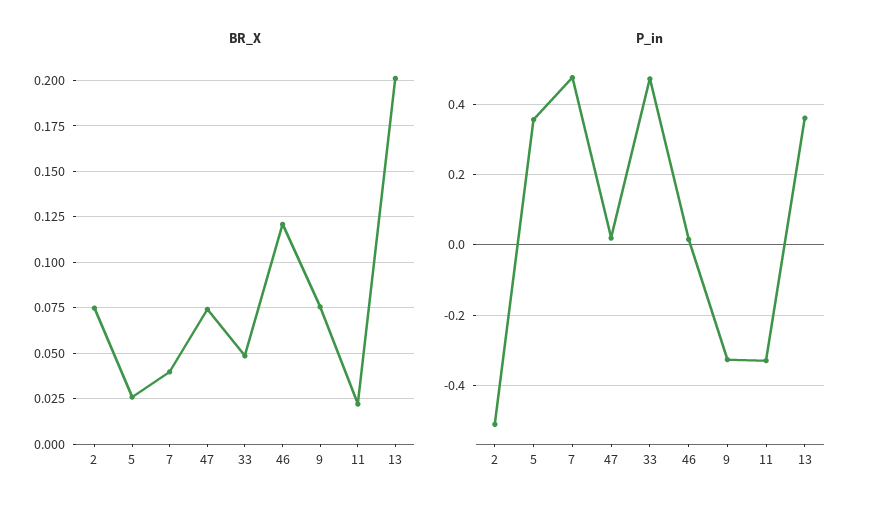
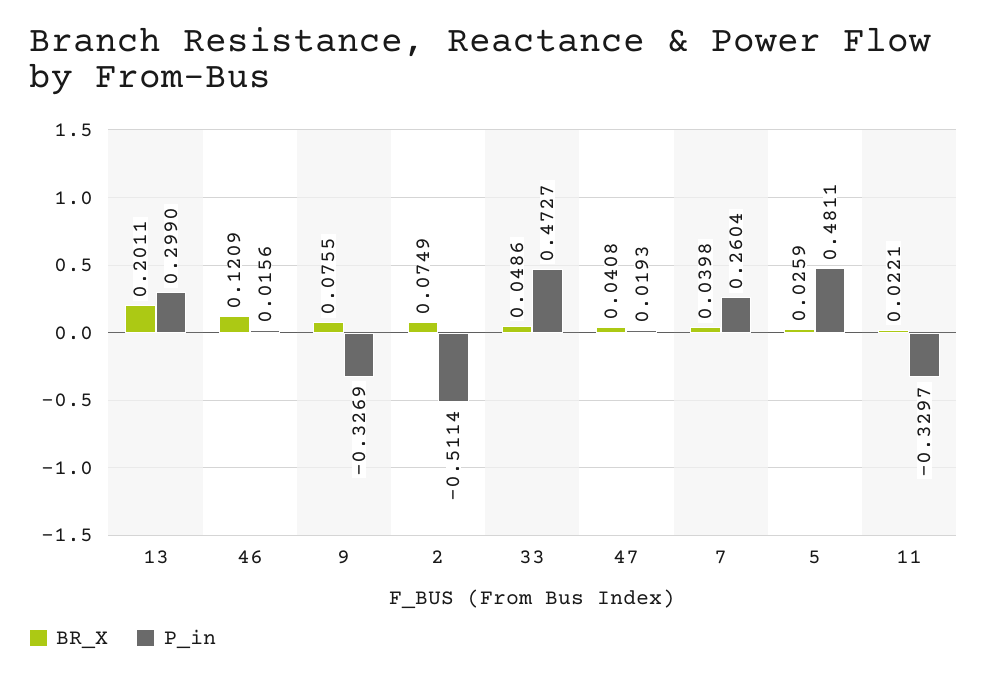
BR_X, 47: 0.075 -> 0.0408
P_in, 5: 0.36 -> 0.4811
P_in, 7: 0.48 -> 0.2604
P_in, 13: 0.36 -> 0.299

